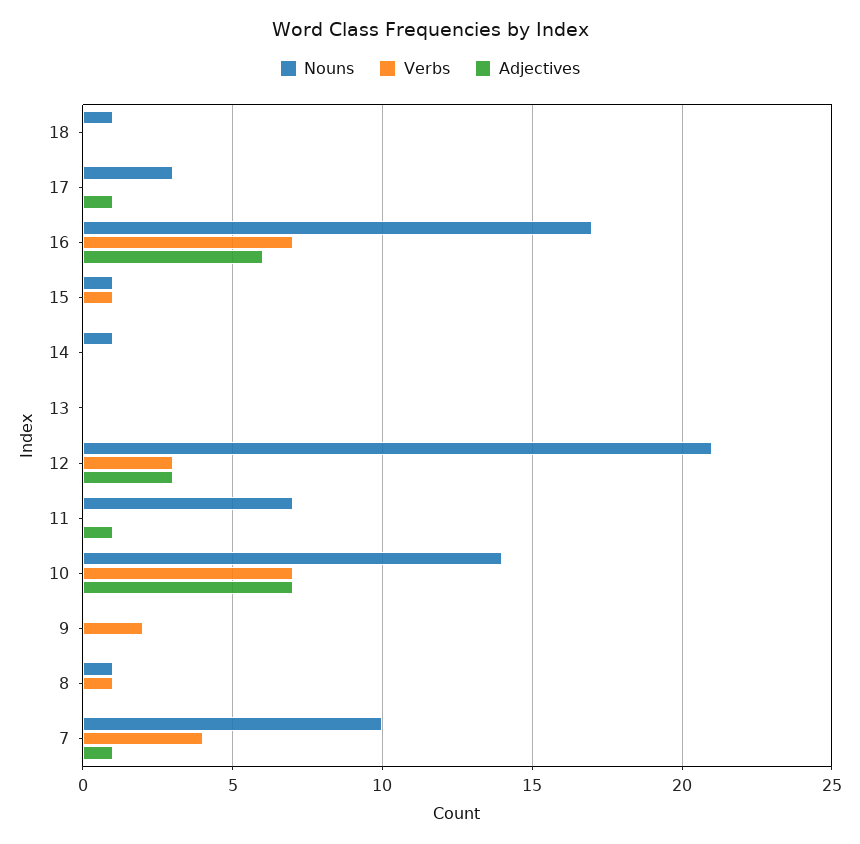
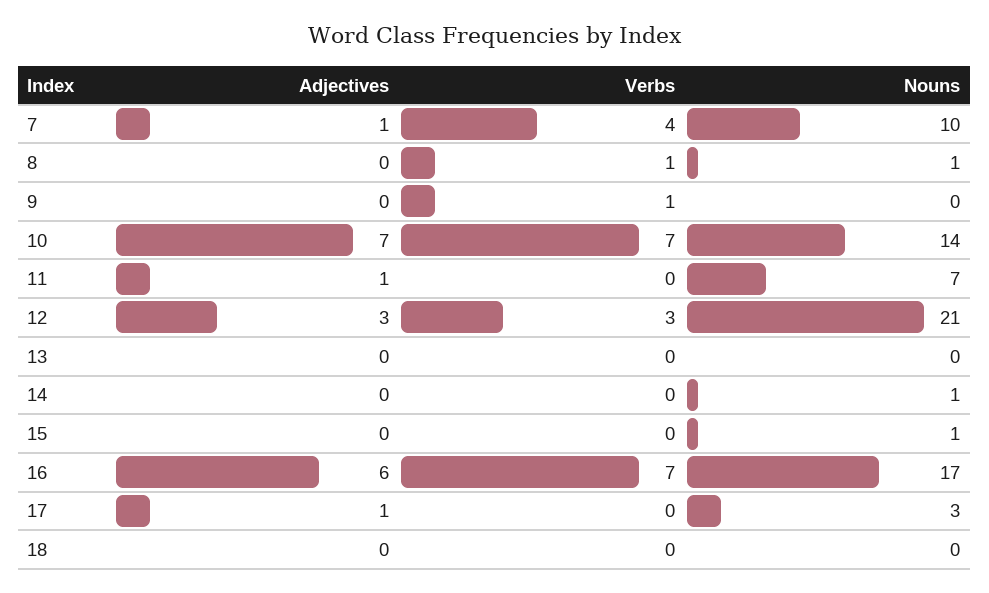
Nouns, 18: 1 -> 0
Verbs, 15: 1 -> 0
Verbs, 9: 2 -> 1

